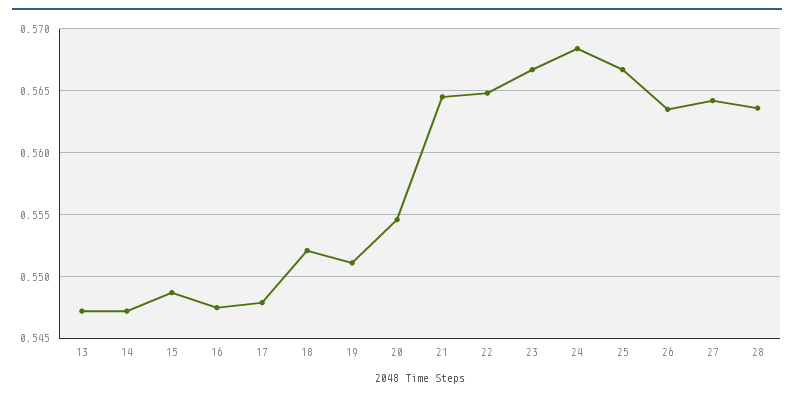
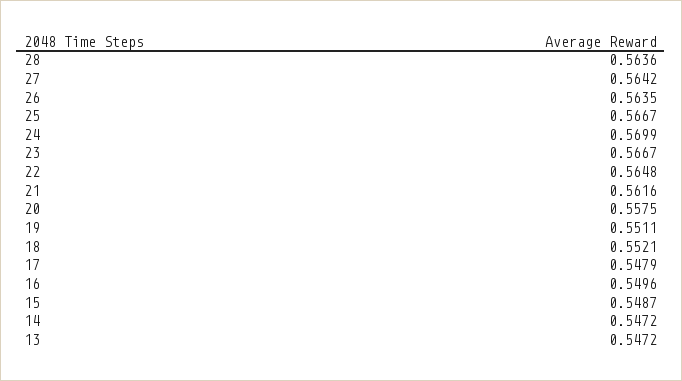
16: 0.5475 -> 0.5496
20: 0.5545 -> 0.5575
21: 0.5645 -> 0.5616
24: 0.5685 -> 0.5699

